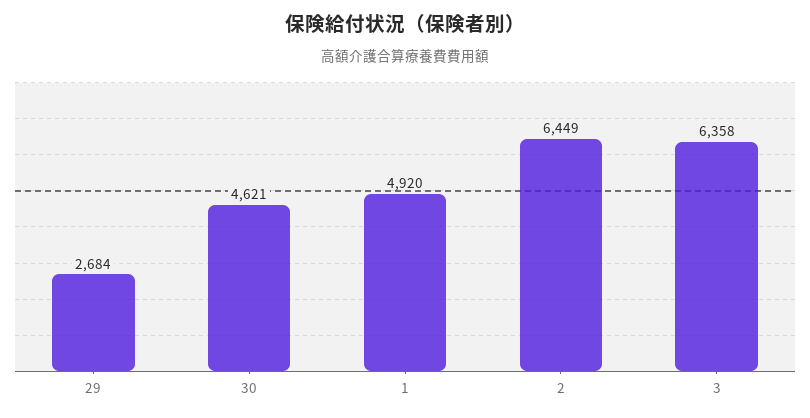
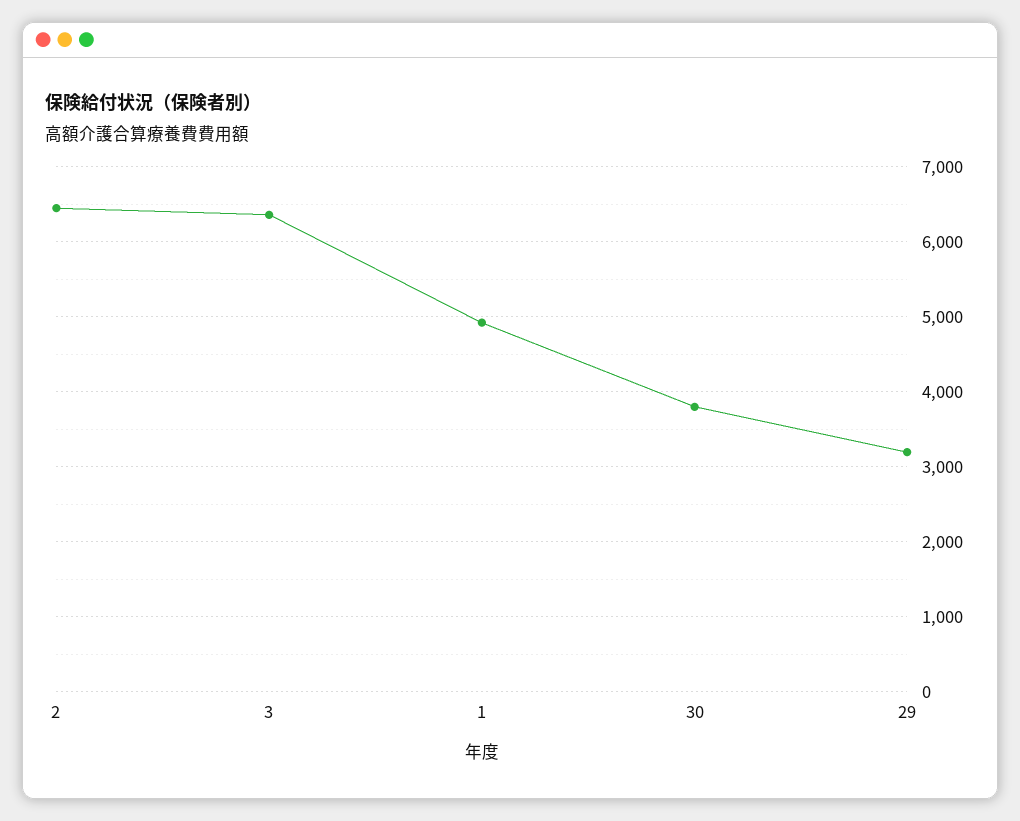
29: 2684 -> 3200
30: 4621 -> 3800

